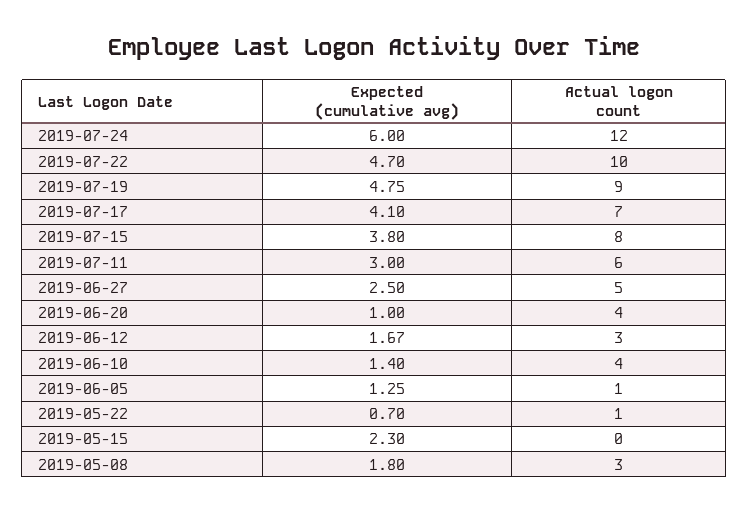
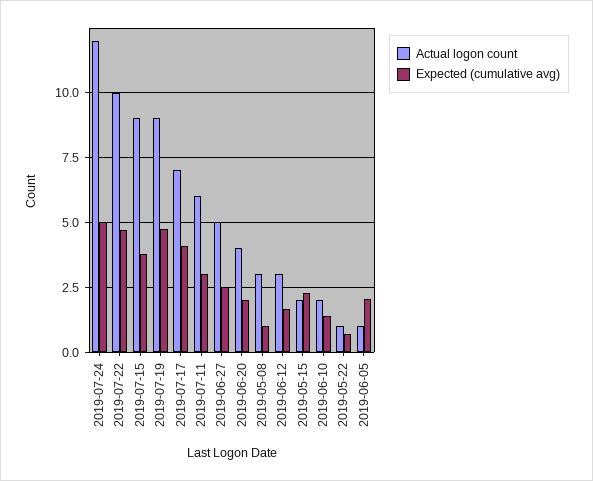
Expected (cumulative avg), 2019-07-24: 6 -> 5
Actual logon count, 2019-07-15: 8 -> 9
Expected (cumulative avg), 2019-06-20: 1 -> 2
Actual logon count, 2019-06-10: 4 -> 2
Expected (cumulative avg), 2019-06-05: 1.25 -> 2
Actual logon count, 2019-05-15: 0 -> 2
Expected (cumulative avg), 2019-05-08: 1.8 -> 1

